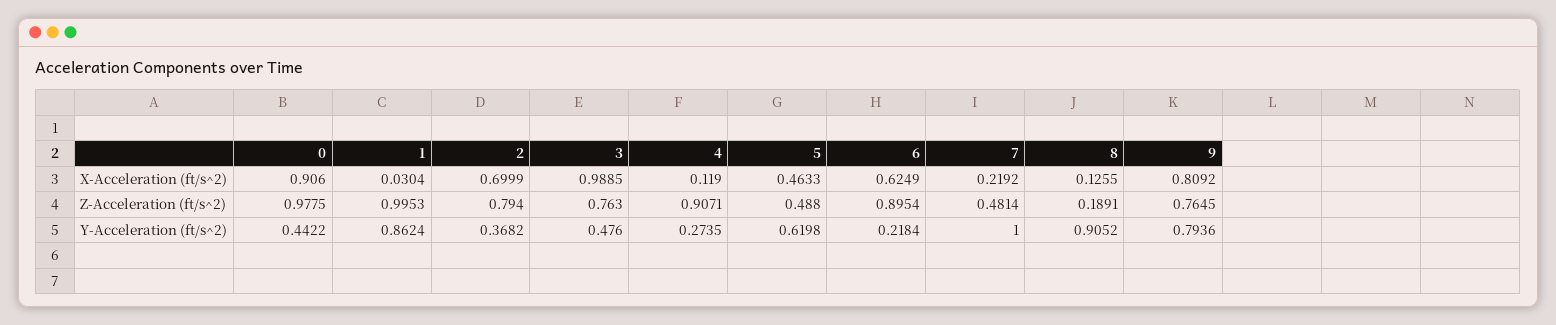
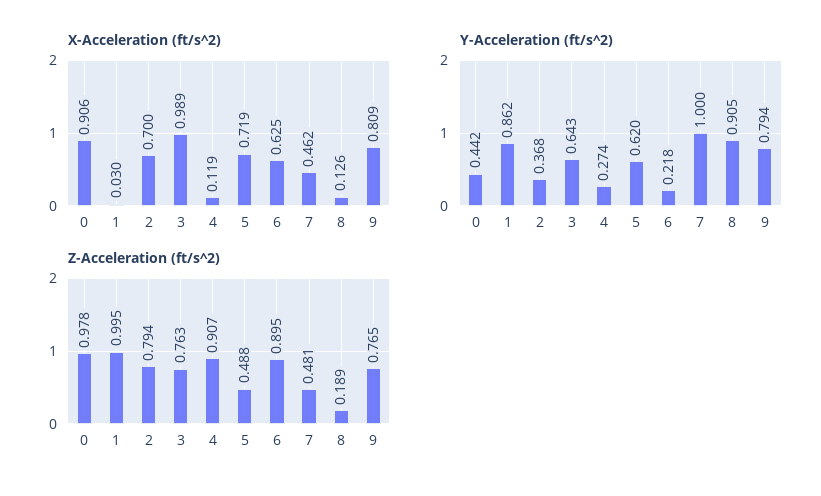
X-Acceleration (ft/s^2), 5: 0.4633 -> 0.719
X-Acceleration (ft/s^2), 7: 0.2192 -> 0.462
Y-Acceleration (ft/s^2), 3: 0.476 -> 0.643

